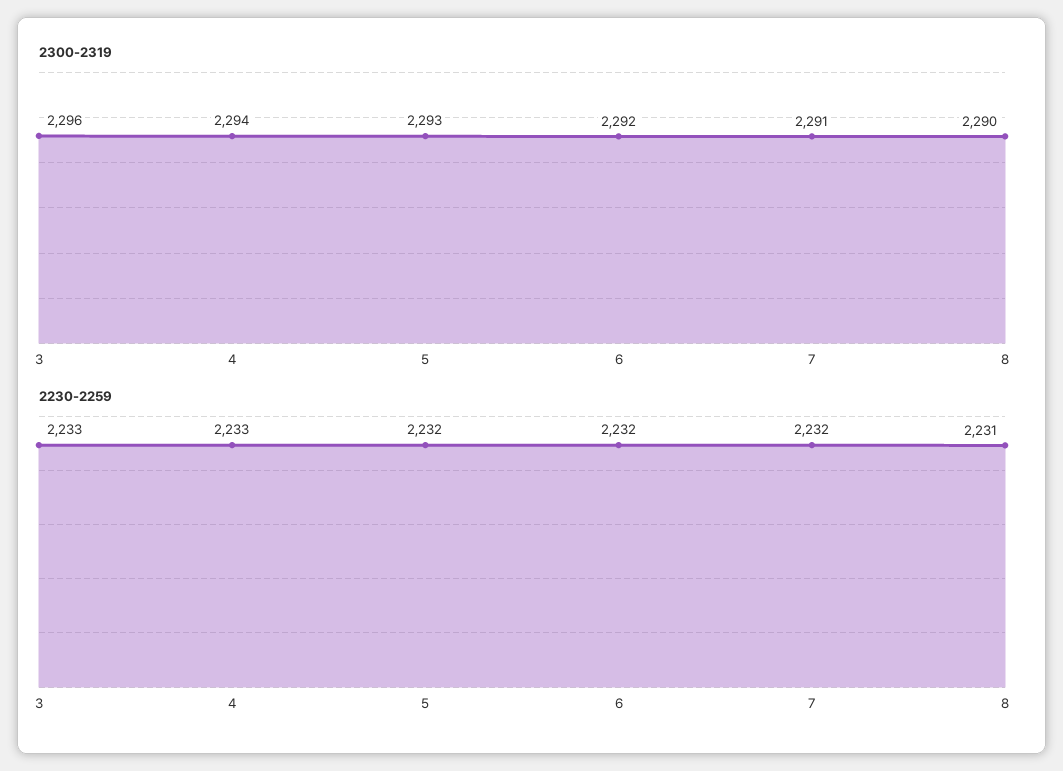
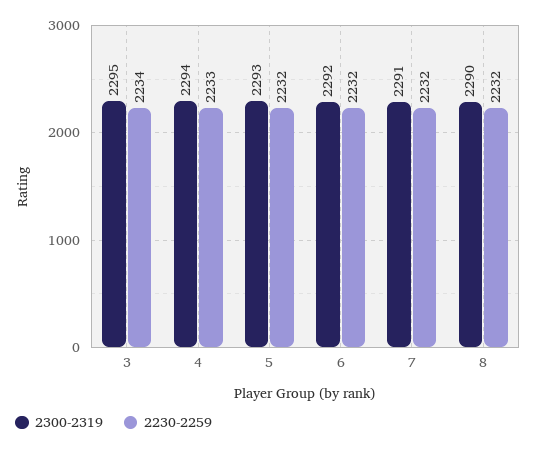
2300-2319, 3: 2296 -> 2295
2230-2259, 3: 2233 -> 2234
2230-2259, 8: 2231 -> 2232

